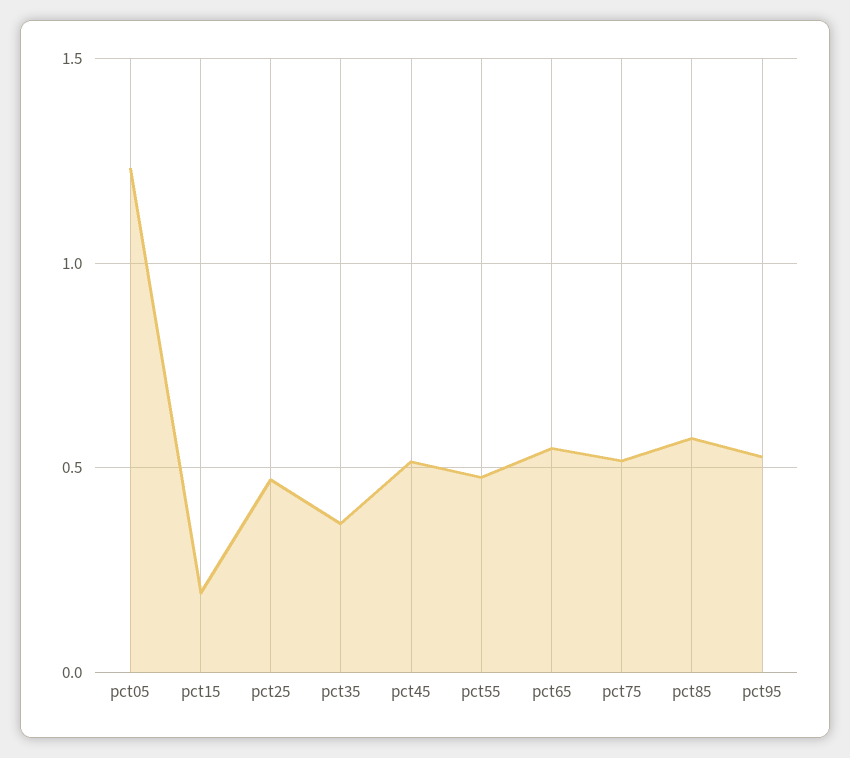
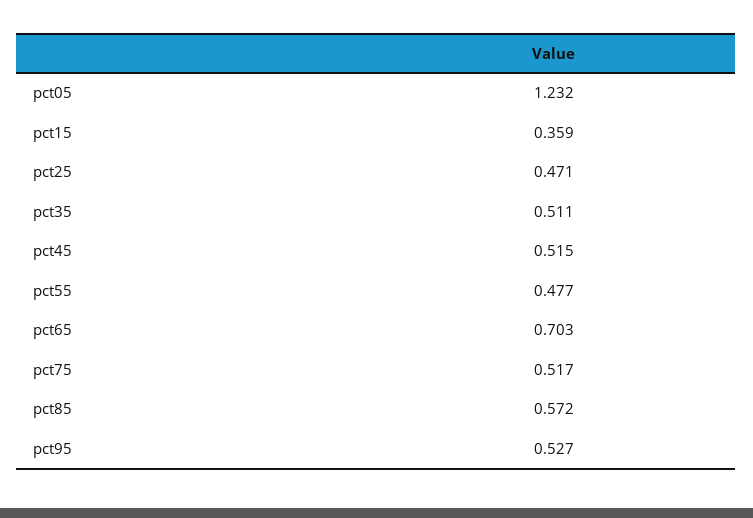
pct15: 0.2 -> 0.359
pct35: 0.35 -> 0.511
pct65: 0.55 -> 0.703

